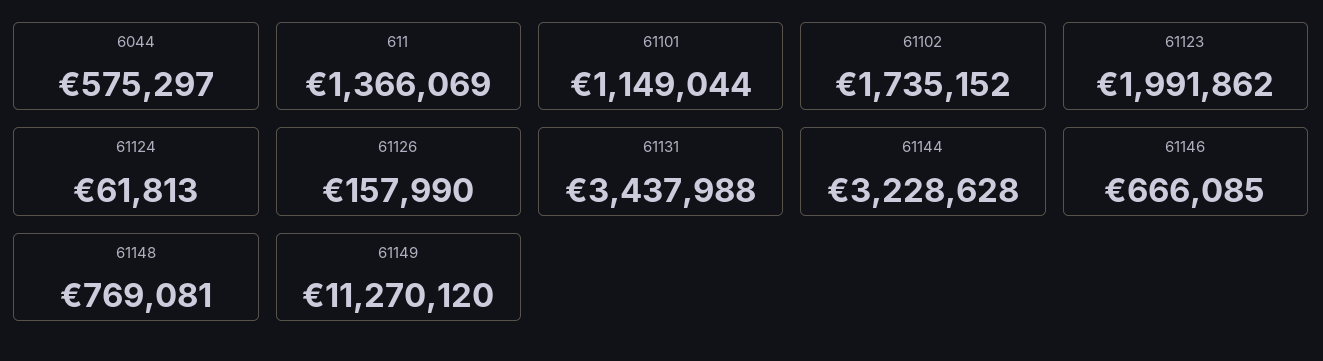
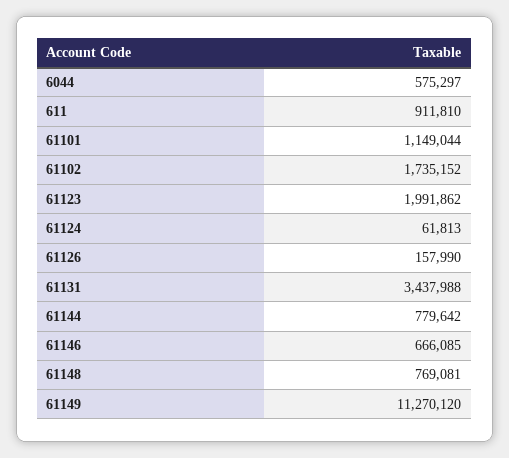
611: 1366069 -> 911810
61144: 3228628 -> 779642

